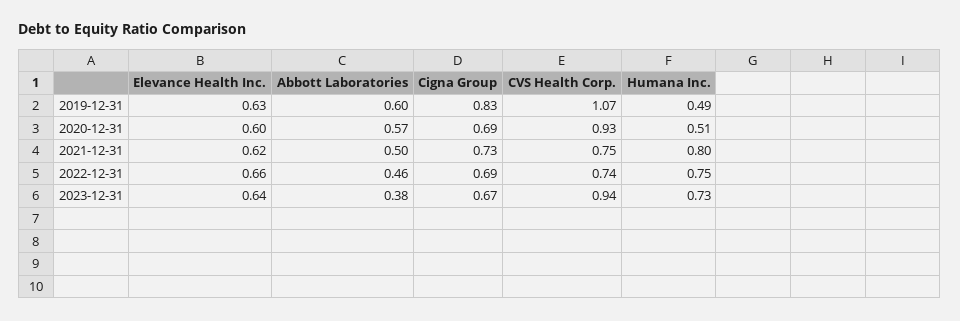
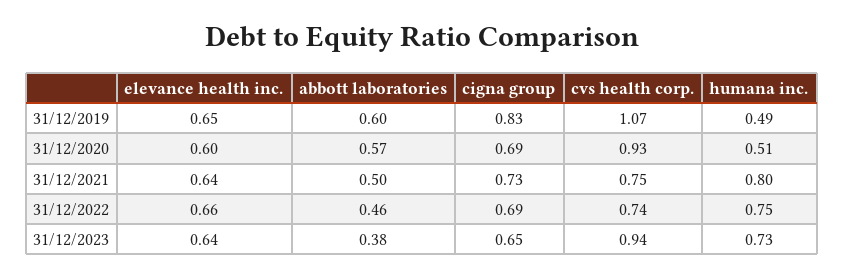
Elevance Health Inc., 2019-12-31: 0.63 -> 0.65
Elevance Health Inc., 2021-12-31: 0.62 -> 0.64
Cigna Group, 2023-12-31: 0.67 -> 0.65

